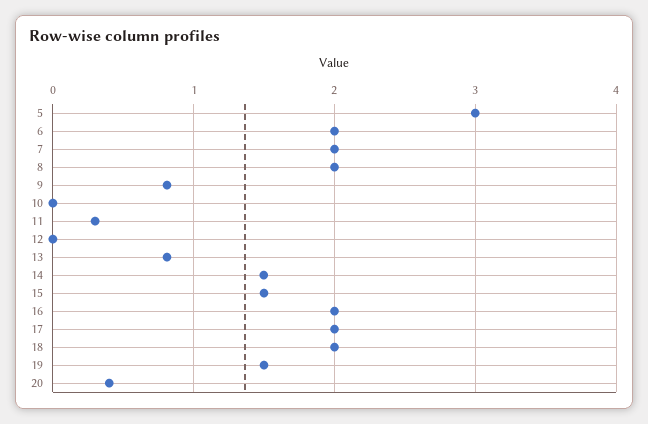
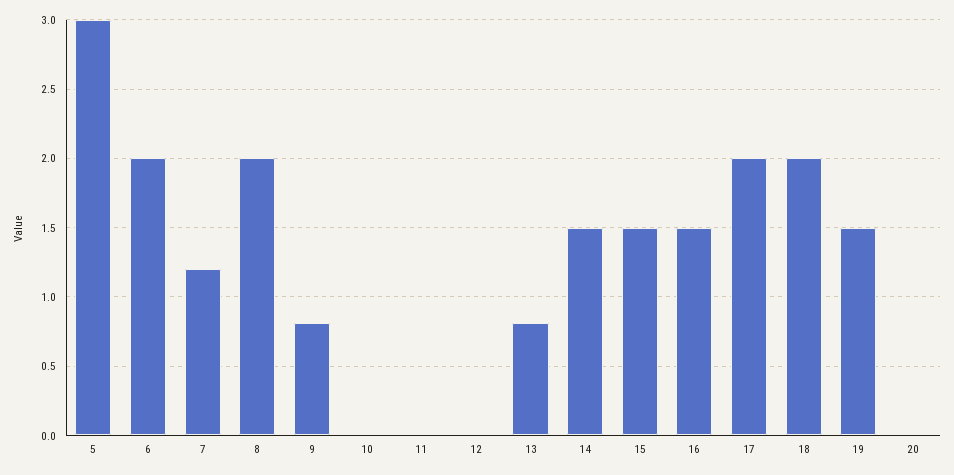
7: 2 -> 1.2
11: 0.3 -> 0
16: 2 -> 1.5
20: 0.4 -> 0

